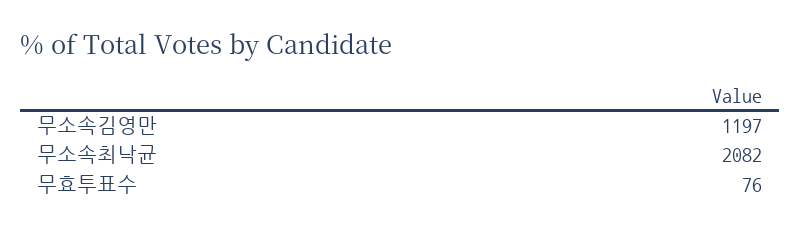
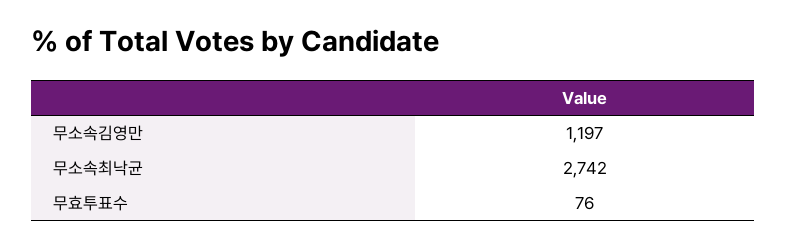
무소속최낙균: 2082 -> 2742

